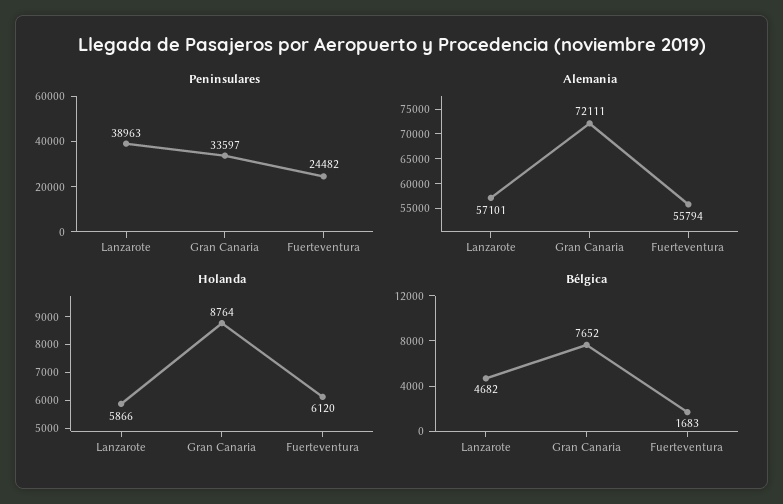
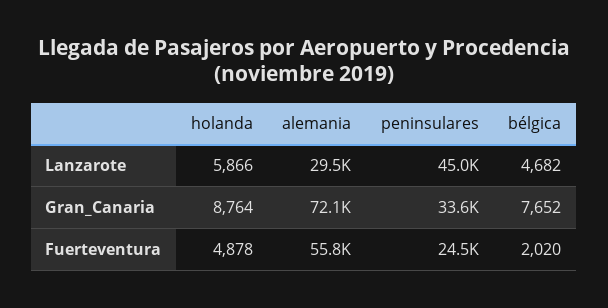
Peninsulares, Lanzarote: 38963 -> 45000
Alemania, Lanzarote: 57101 -> 29500
Holanda, Fuerteventura: 6120 -> 4878
Bélgica, Fuerteventura: 1683 -> 2020

